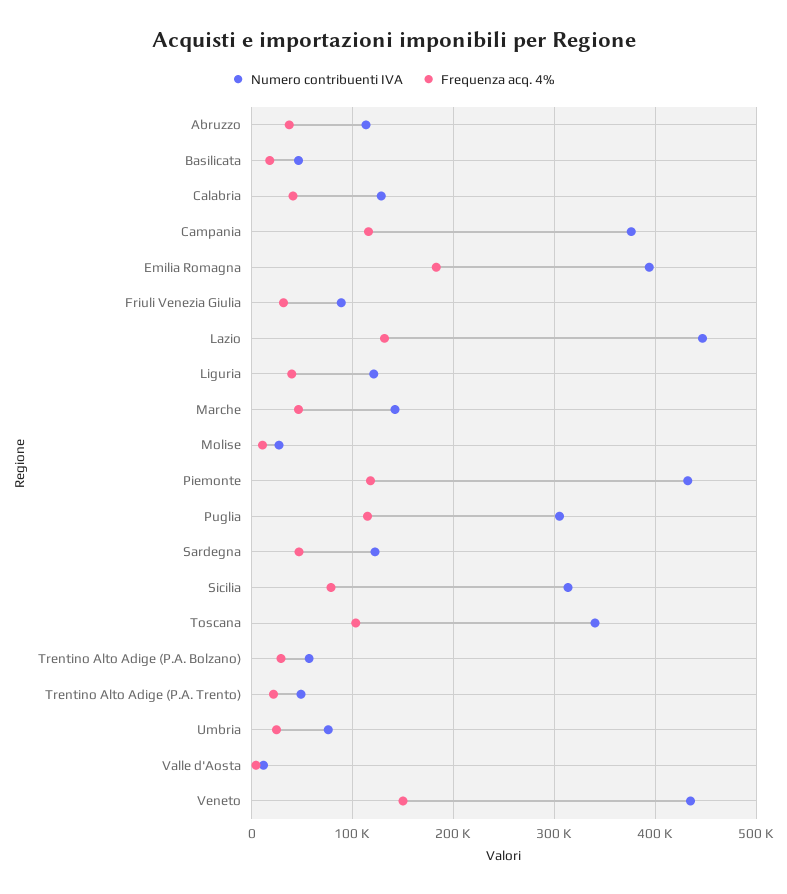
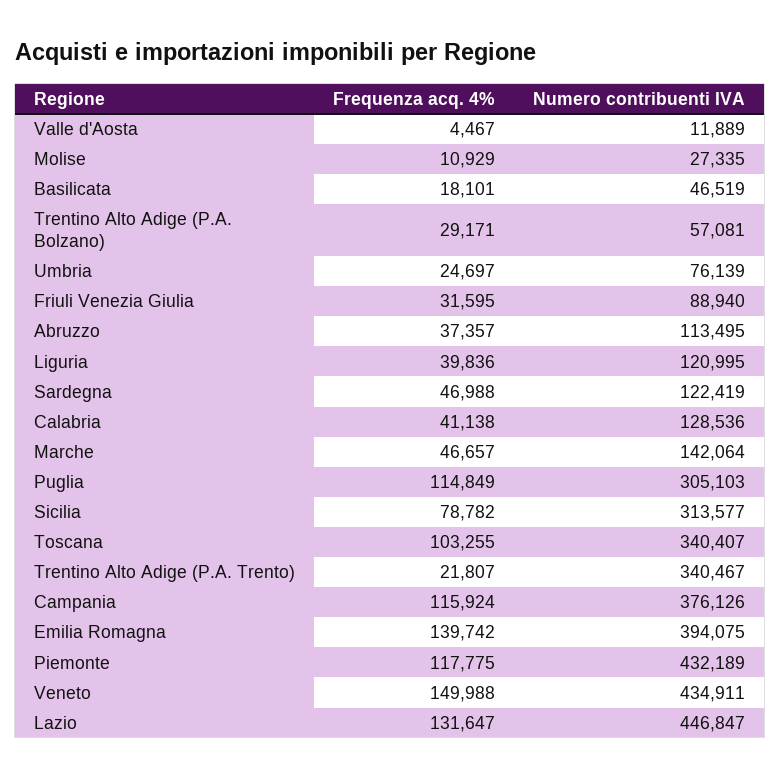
Frequenza acq. 4%, Emilia Romagna: 180000 -> 139742
Numero contribuenti IVA, Trentino Alto Adige (P.A. Trento): 50000 -> 340467

